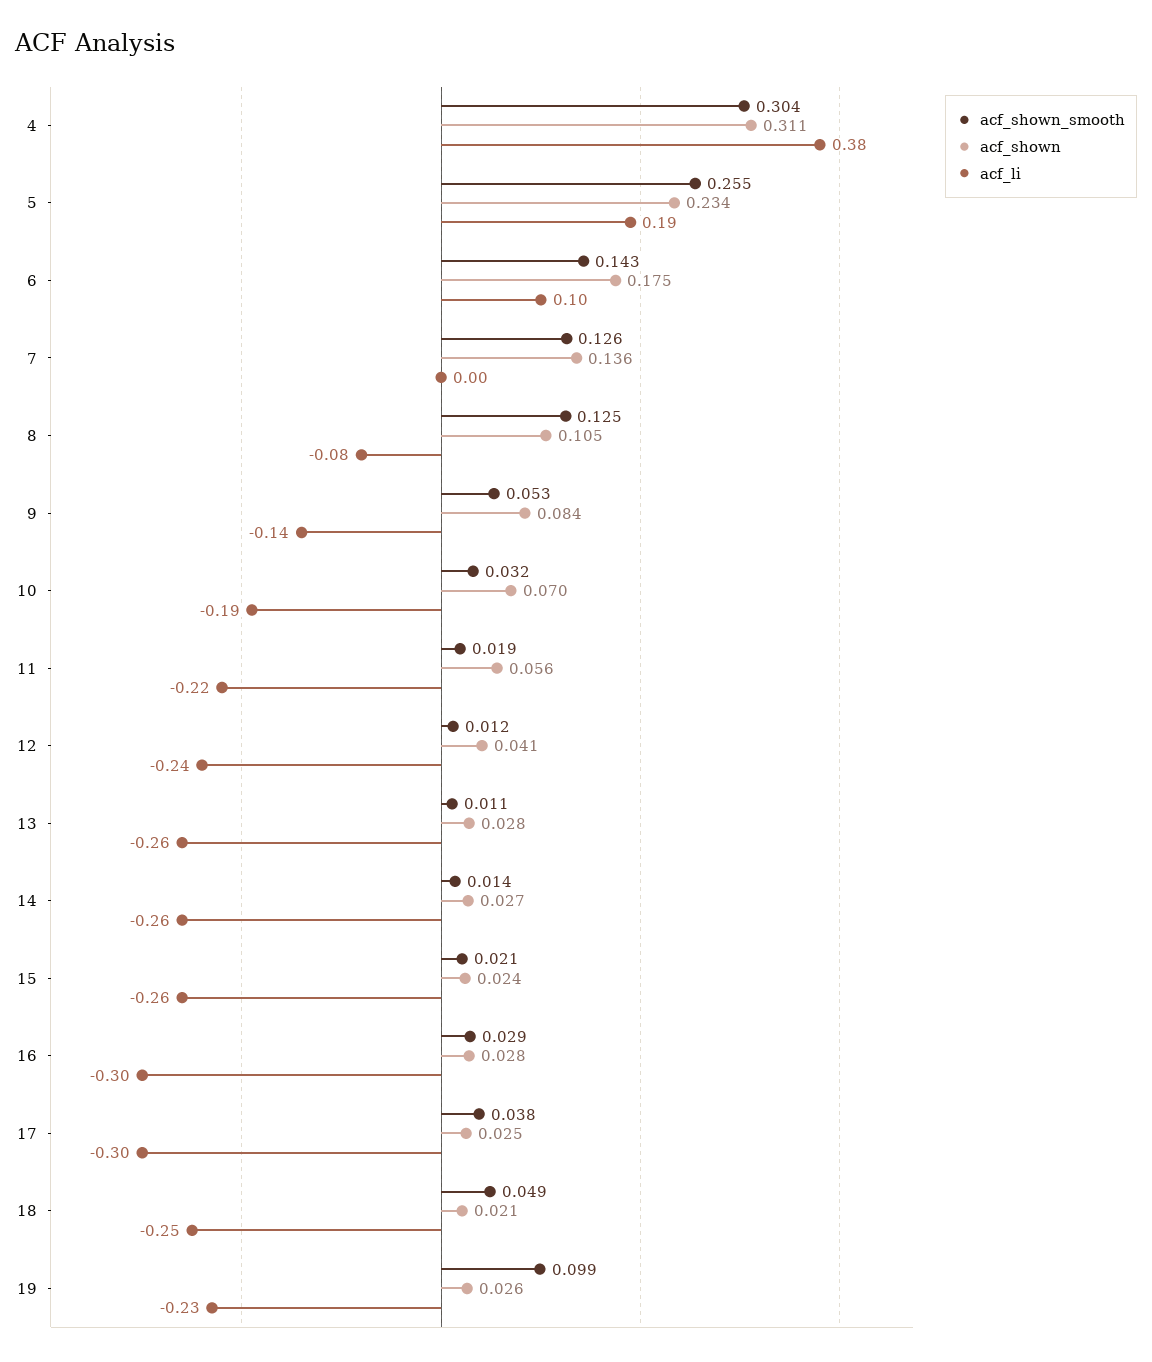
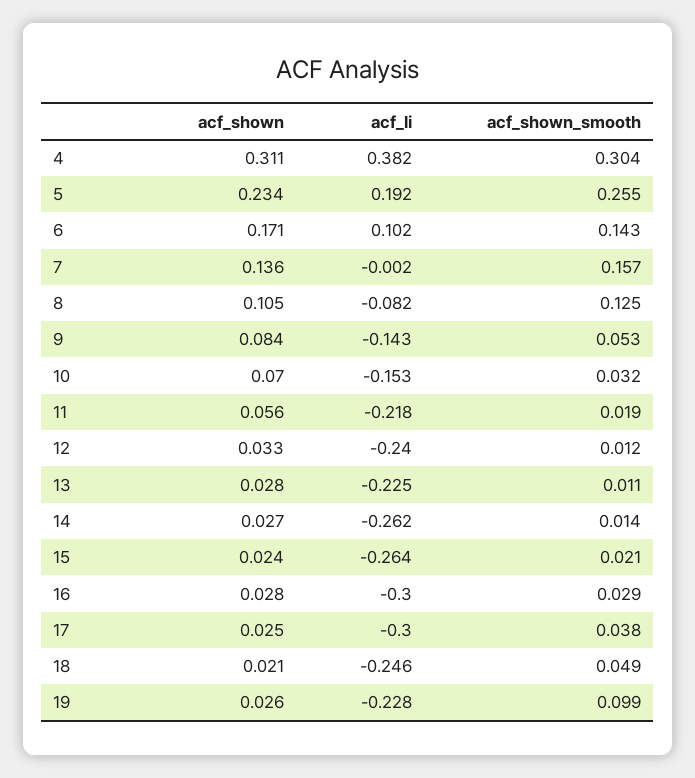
acf_shown, 6: 0.175 -> 0.171
acf_shown_smooth, 7: 0.126 -> 0.157
acf_li, 10: -0.19 -> -0.153
acf_shown, 12: 0.041 -> 0.033
acf_li, 13: -0.26 -> -0.225

